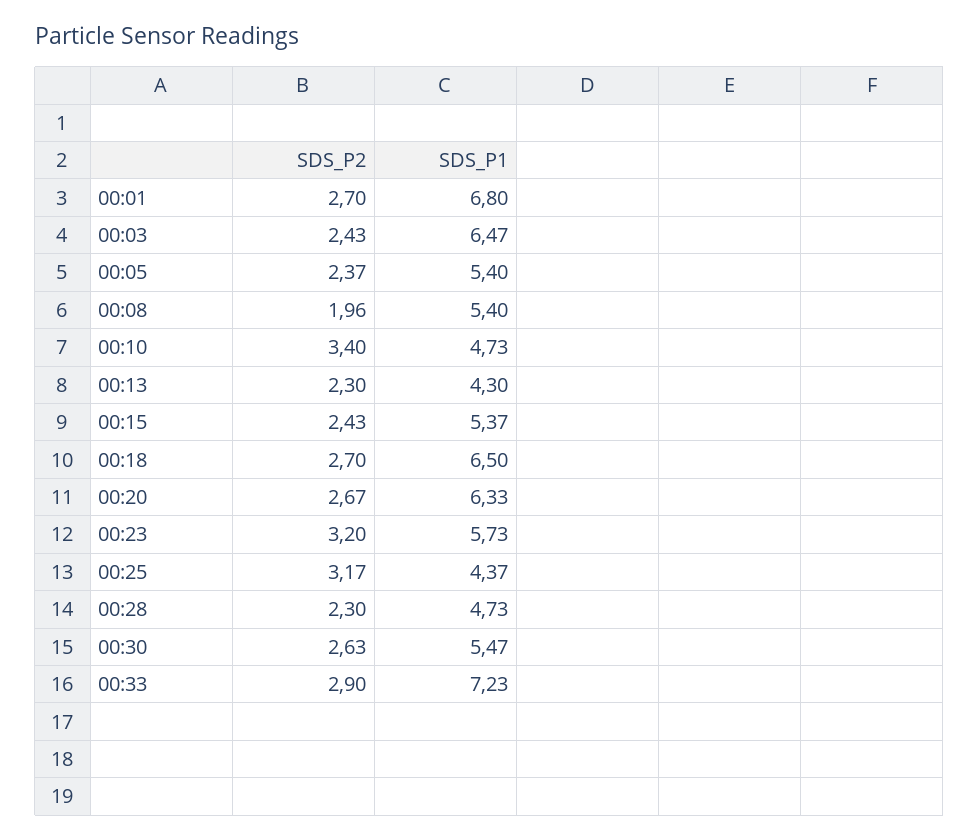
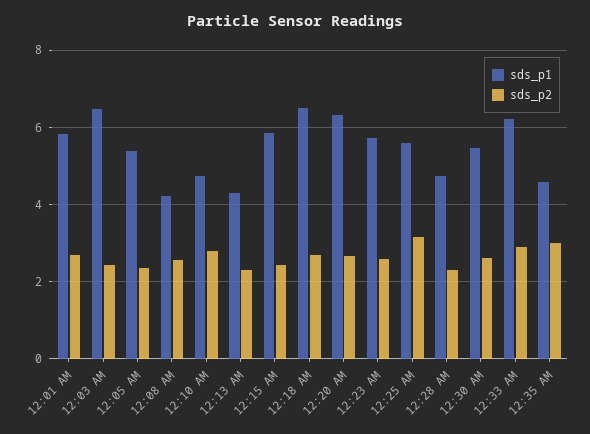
SDS_P1, 00:01: 6.8 -> 5.8
SDS_P2, 00:08: 1.96 -> 2.6
SDS_P1, 00:08: 5.4 -> 4.2
SDS_P2, 00:10: 3.4 -> 2.8
SDS_P1, 00:15: 5.37 -> 5.8
SDS_P2, 00:23: 3.2 -> 2.6
SDS_P1, 00:25: 4.37 -> 5.6
SDS_P1, 00:33: 7.23 -> 6.2
SDS_P1, 12:35 AM: none -> 4.6
SDS_P2, 12:35 AM: none -> 3

